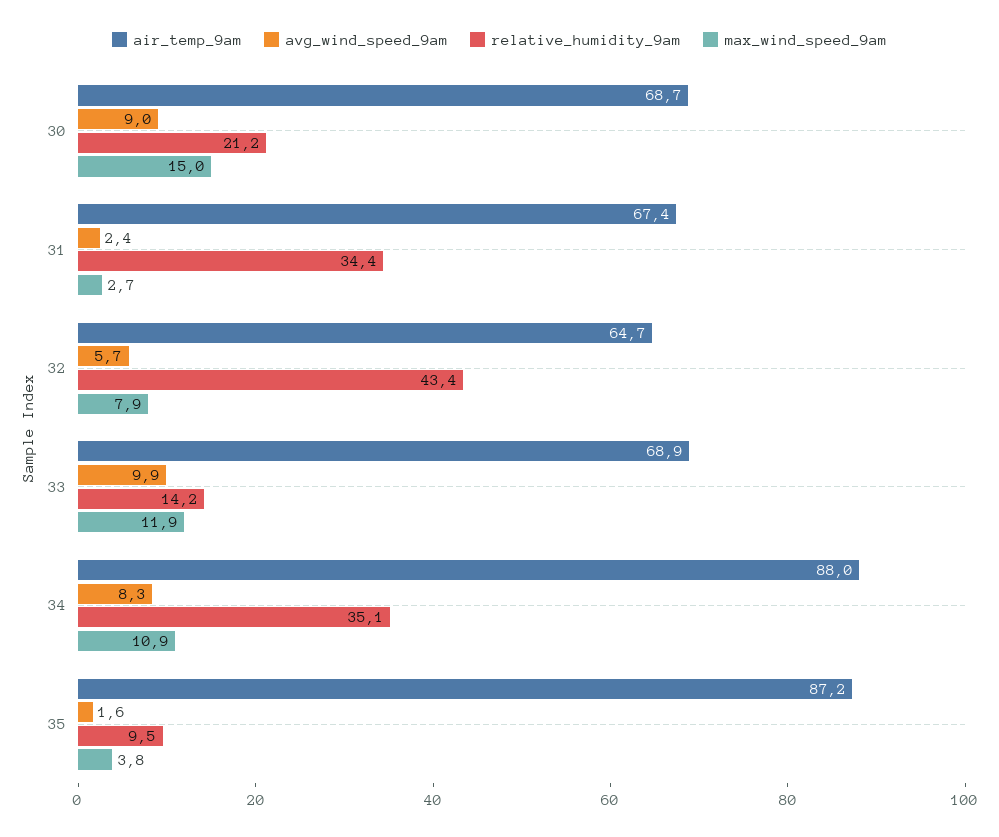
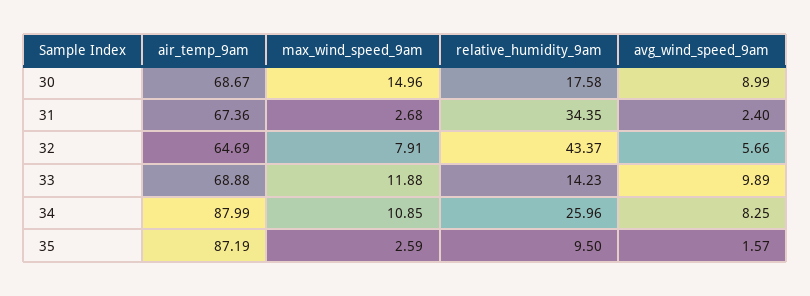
relative_humidity_9am, 30: 21.2 -> 17.58
relative_humidity_9am, 34: 35.1 -> 25.96
max_wind_speed_9am, 35: 3.8 -> 2.59

